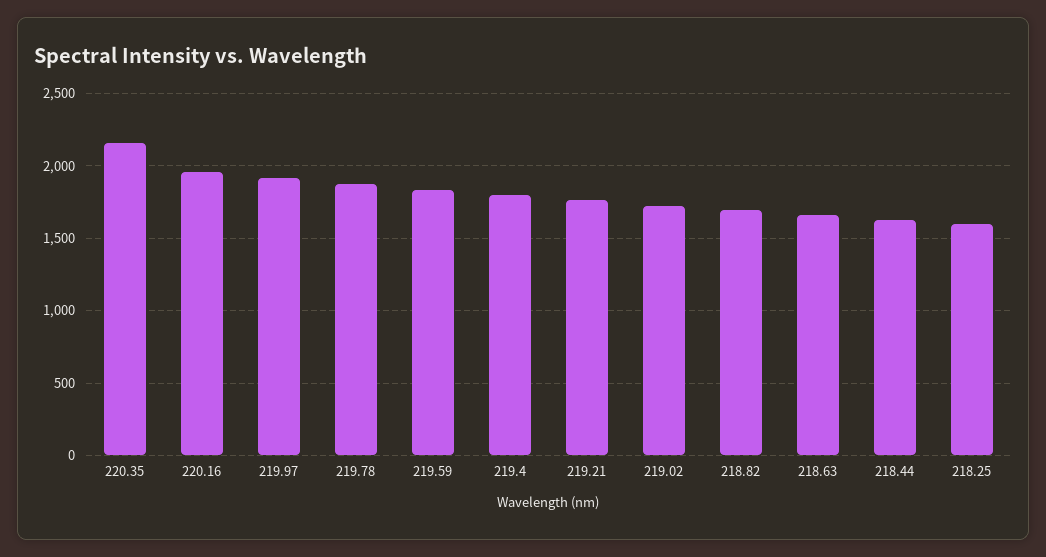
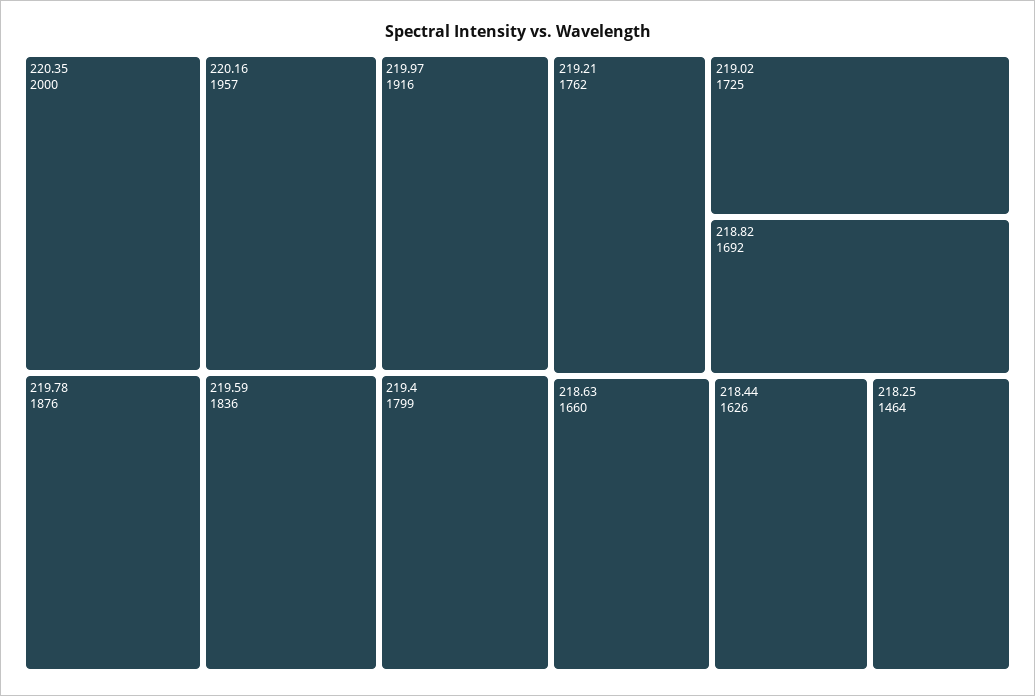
220.35: 2150 -> 2000
218.25: 1600 -> 1464

